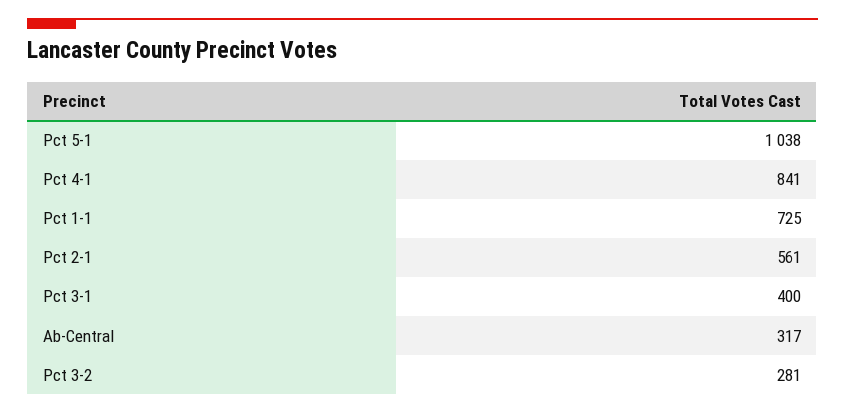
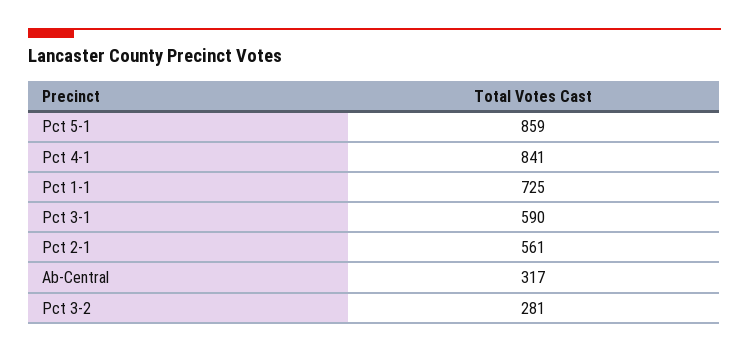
Pct 5-1: 1038 -> 859
Pct 3-1: 400 -> 590

